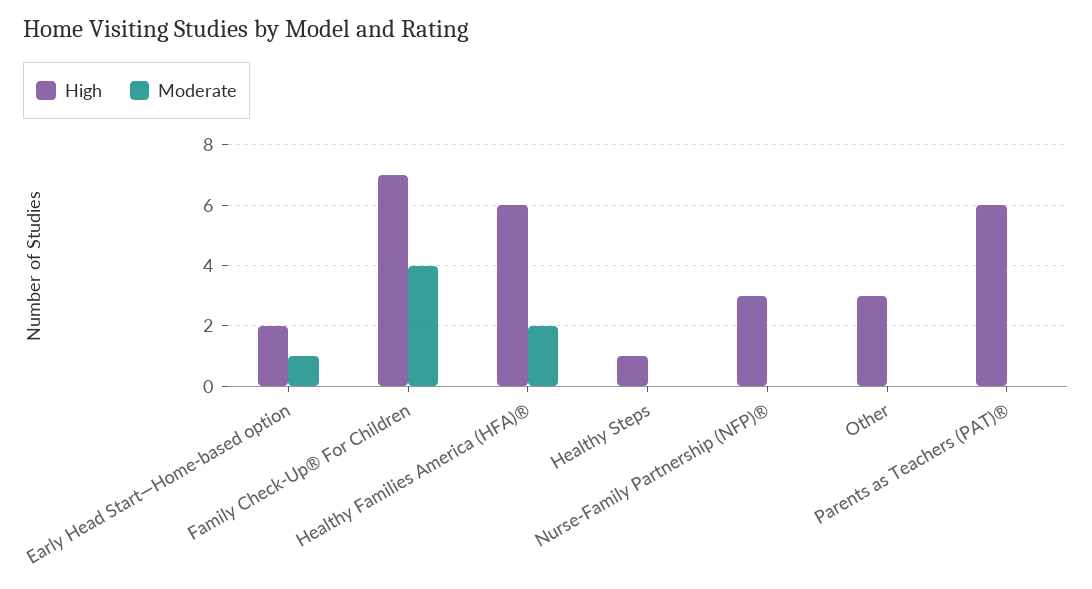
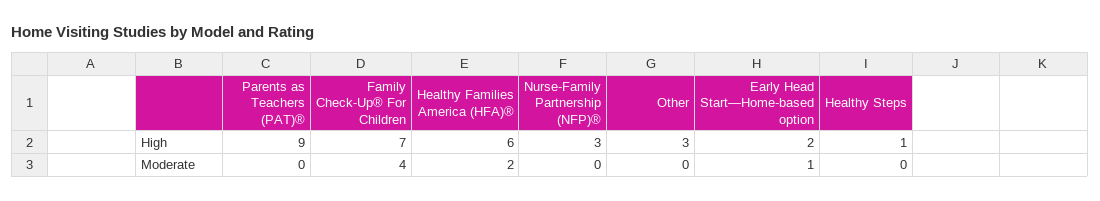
High, Parents as Teachers (PAT)®: 6 -> 9

